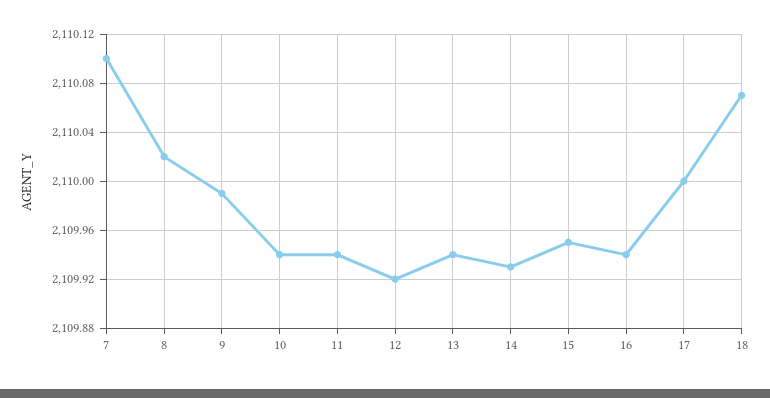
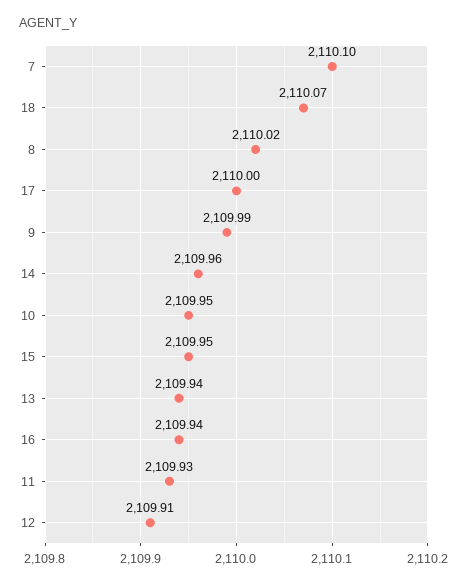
10: 2109.94 -> 2109.95
11: 2109.94 -> 2109.93
12: 2109.92 -> 2109.91
14: 2109.93 -> 2109.96

